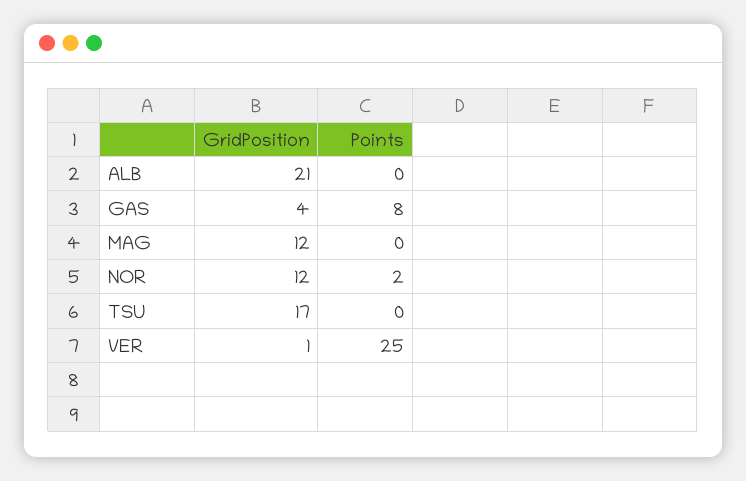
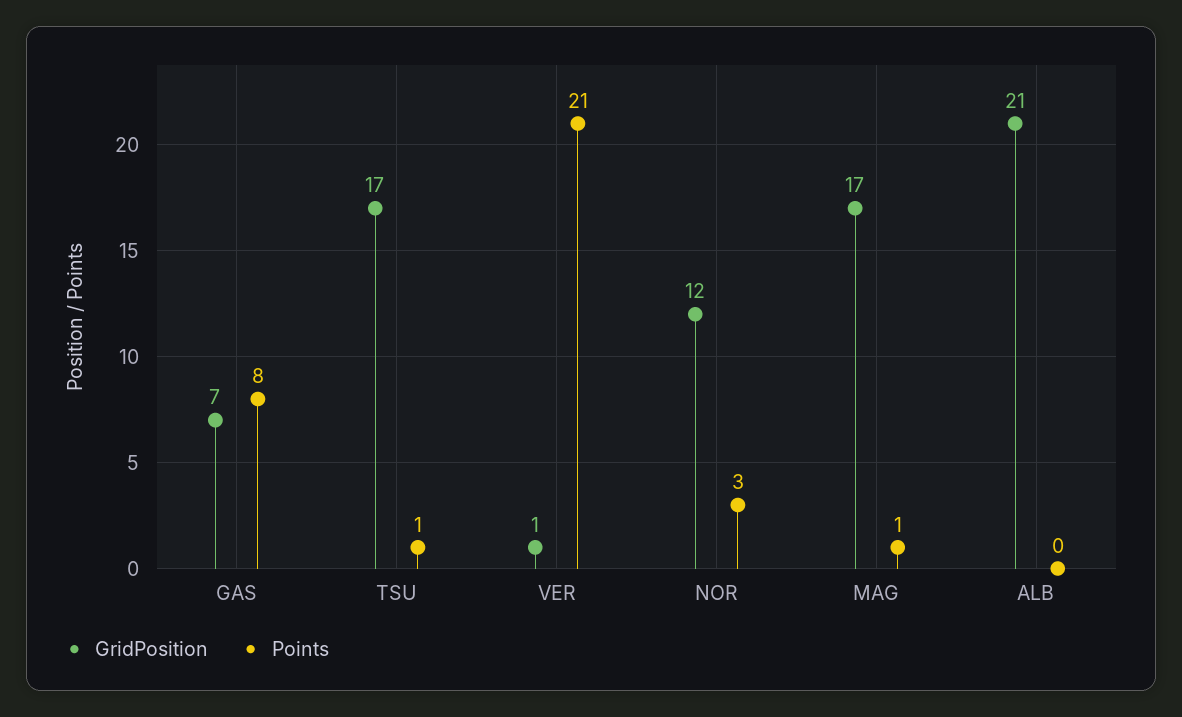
GridPosition, GAS: 4 -> 7
GridPosition, MAG: 12 -> 17
Points, MAG: 0 -> 1
Points, NOR: 2 -> 3
Points, TSU: 0 -> 1
Points, VER: 25 -> 21

